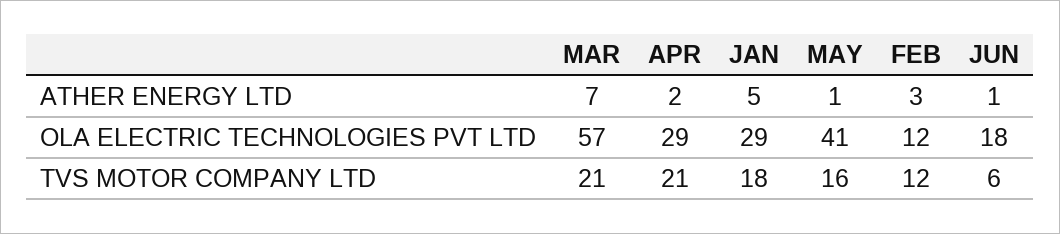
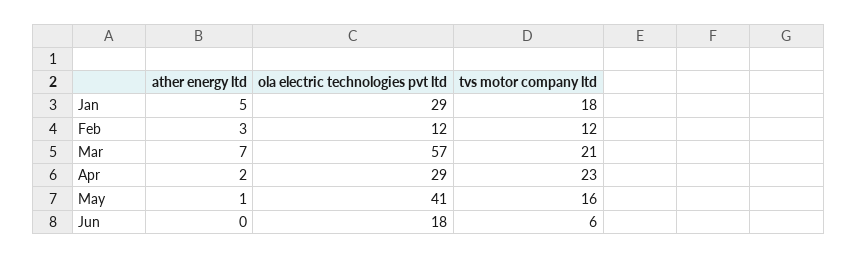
JUN, ATHER ENERGY LTD: 1 -> 0
APR, TVS MOTOR COMPANY LTD: 21 -> 23

